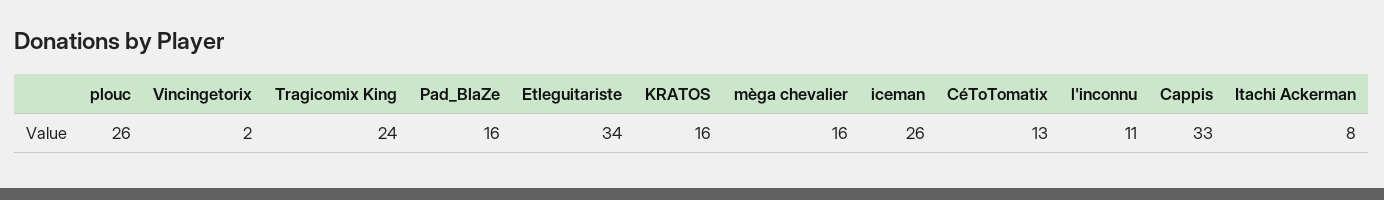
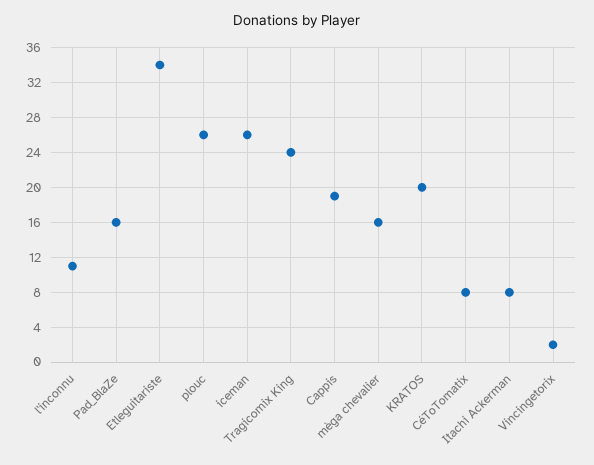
KRATOS: 16 -> 20
CéToTomatix: 13 -> 8
Cappis: 33 -> 19

